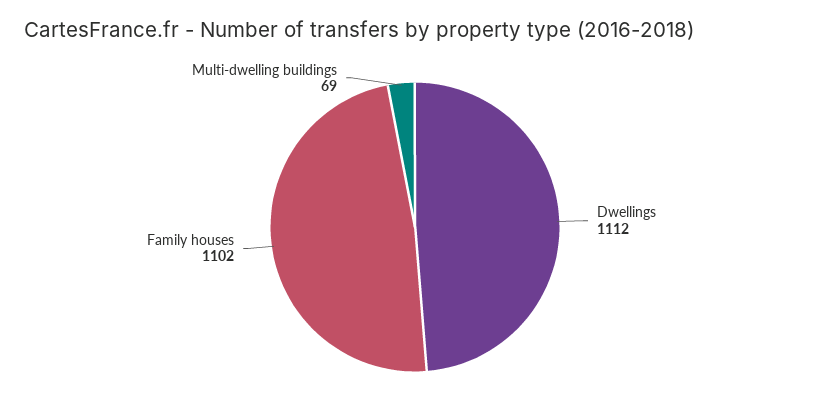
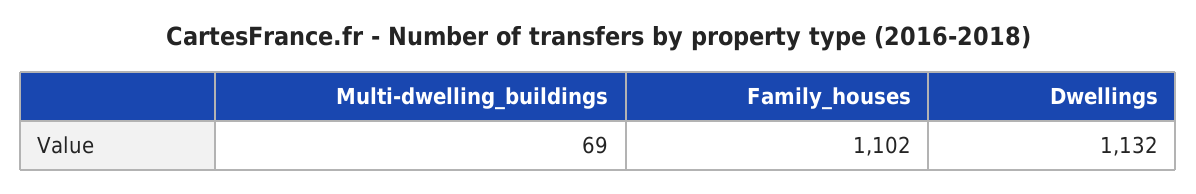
Dwellings: 1112 -> 1132

